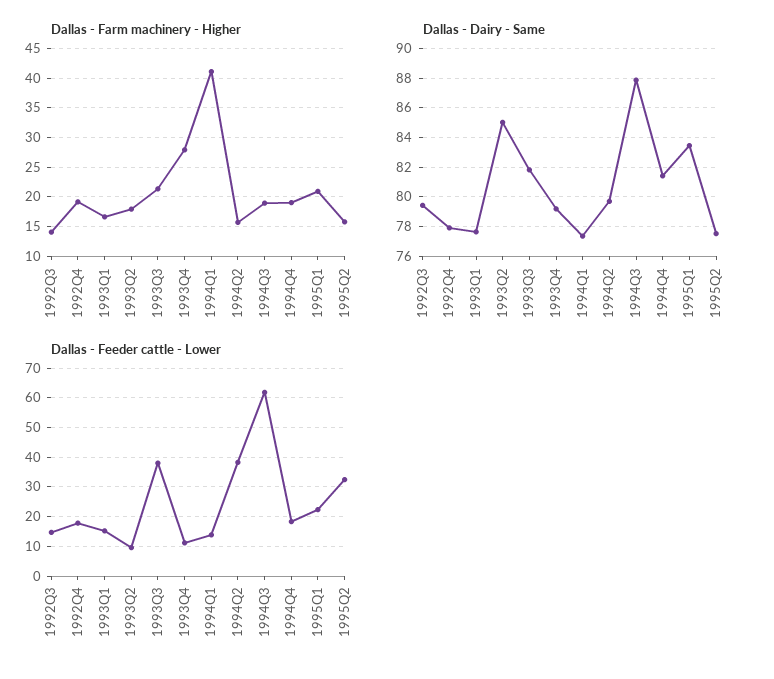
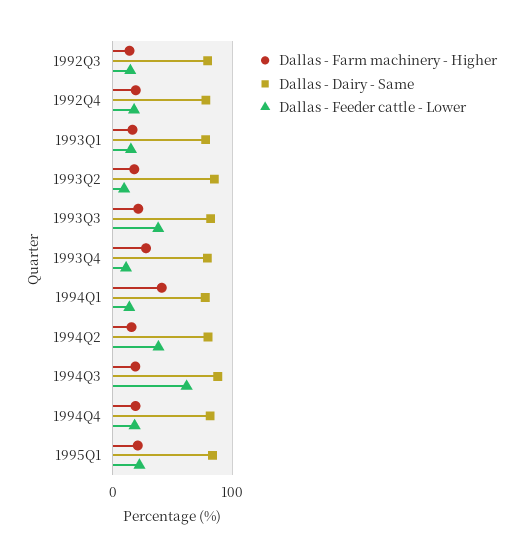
Dallas - Farm machinery - Higher, 1995Q2: 15 -> none
Dallas - Dairy - Same, 1995Q2: 77.5 -> none
Dallas - Feeder cattle - Lower, 1995Q2: 32.5 -> none

